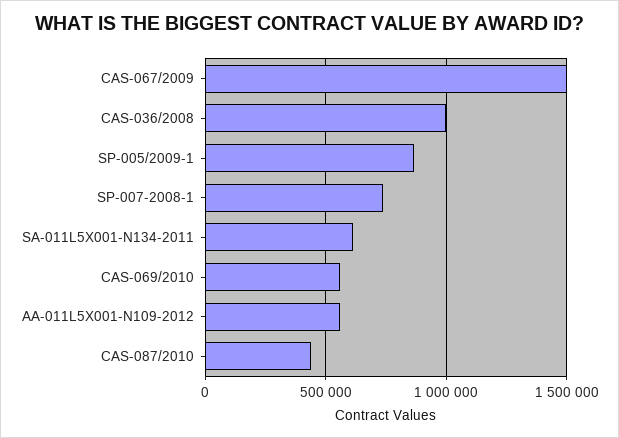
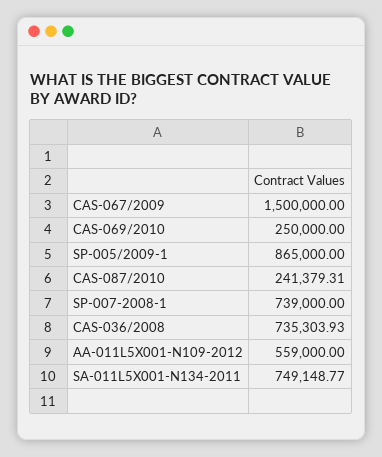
CAS-036/2008: 1000000 -> 735303.93
SA-011L5X001-N134-2011: 600000 -> 749148.77
CAS-069/2010: 550000 -> 250000
CAS-087/2010: 450000 -> 241379.31

